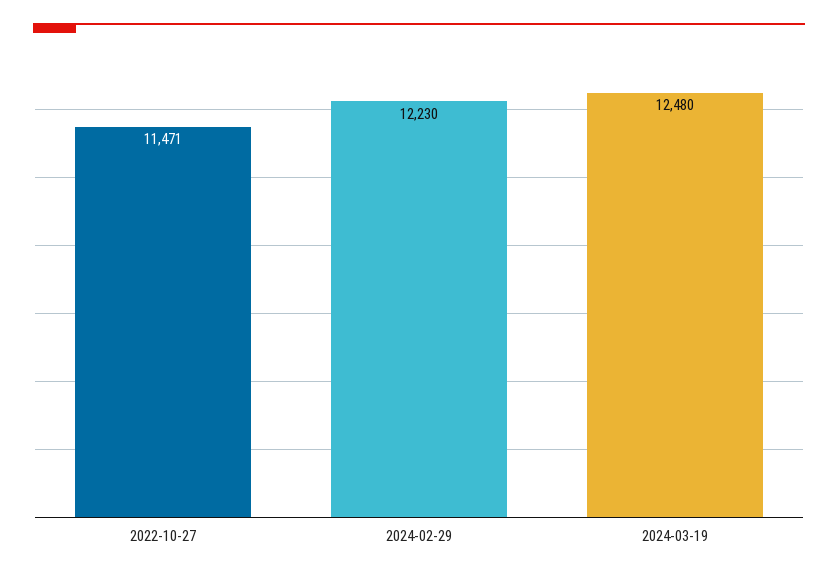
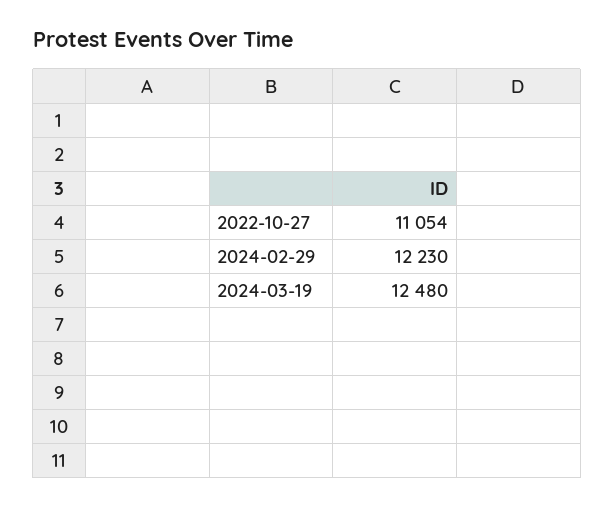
2022-10-27: 11471 -> 11054

